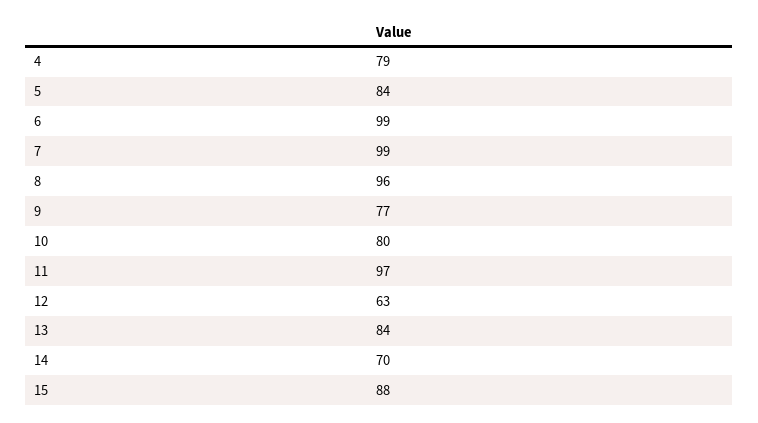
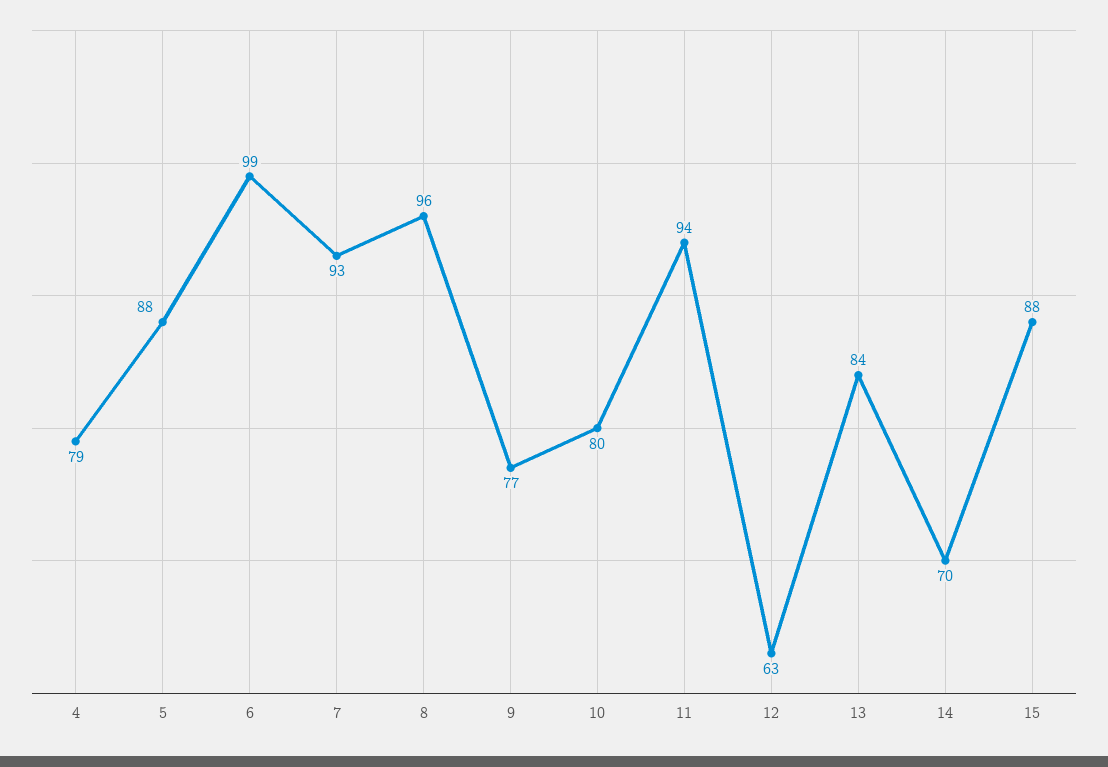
5: 84 -> 88
7: 99 -> 93
11: 97 -> 94

